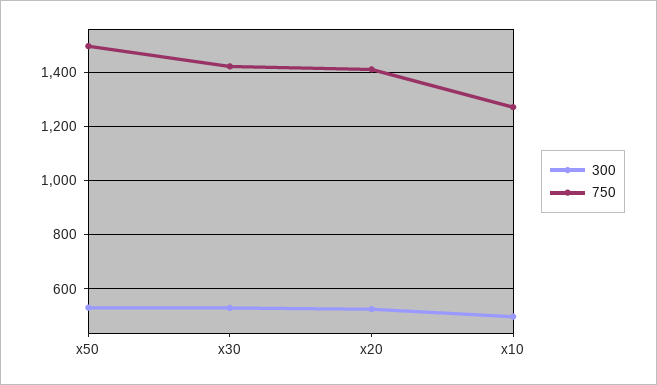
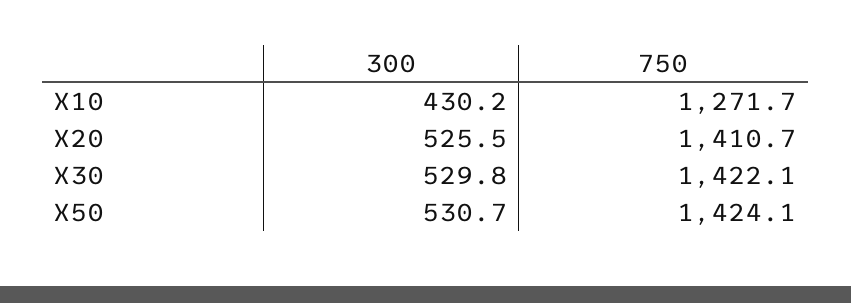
750, x50: 1500 -> 1424.1
300, x10: 500 -> 430.2

